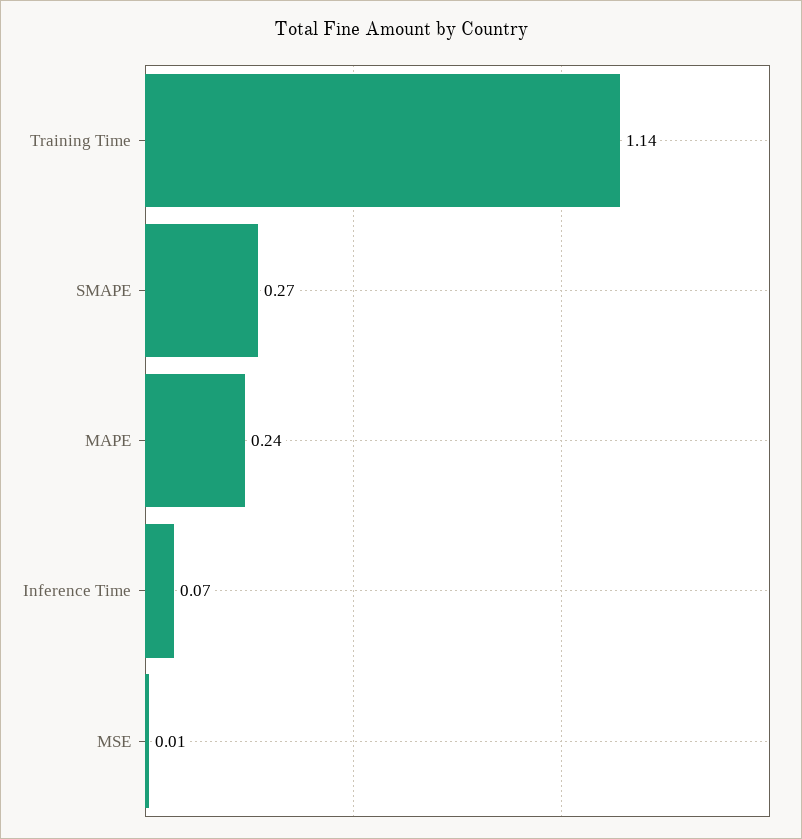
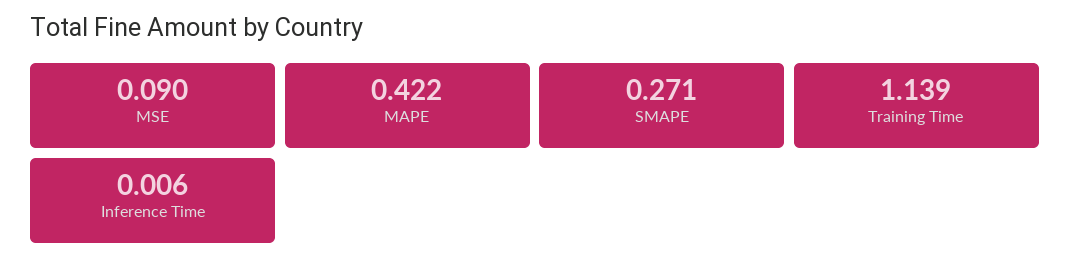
MAPE: 0.24 -> 0.422
Inference Time: 0.07 -> 0.006
MSE: 0.01 -> 0.09

